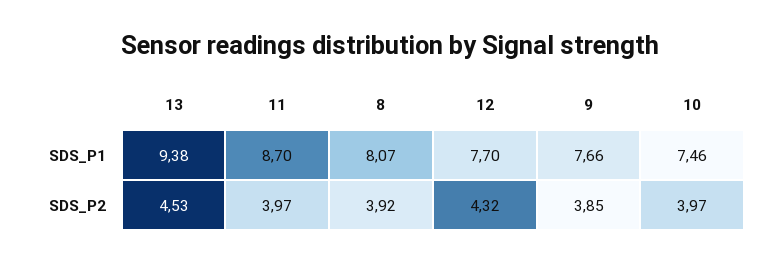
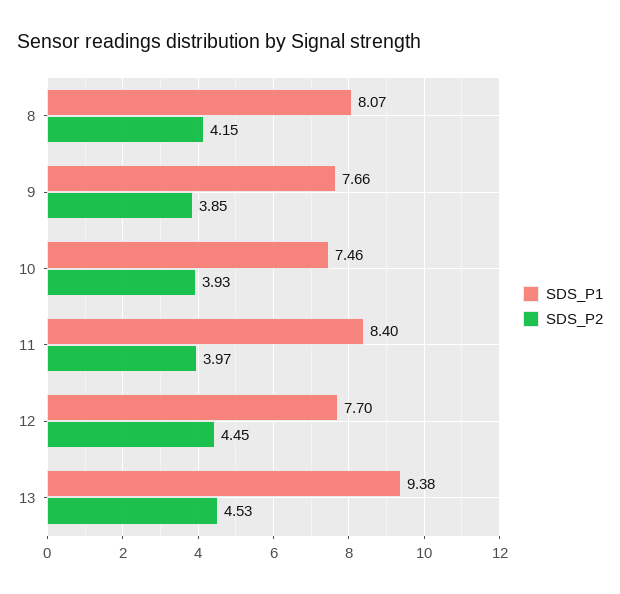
SDS_P1, 11: 8.7 -> 8.4
SDS_P2, 8: 3.92 -> 4.15
SDS_P2, 12: 4.32 -> 4.45
SDS_P2, 10: 3.97 -> 3.93

